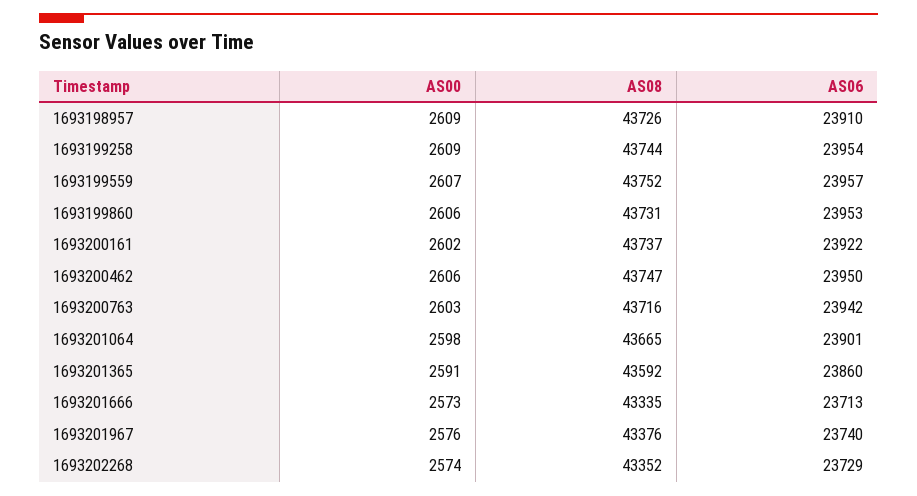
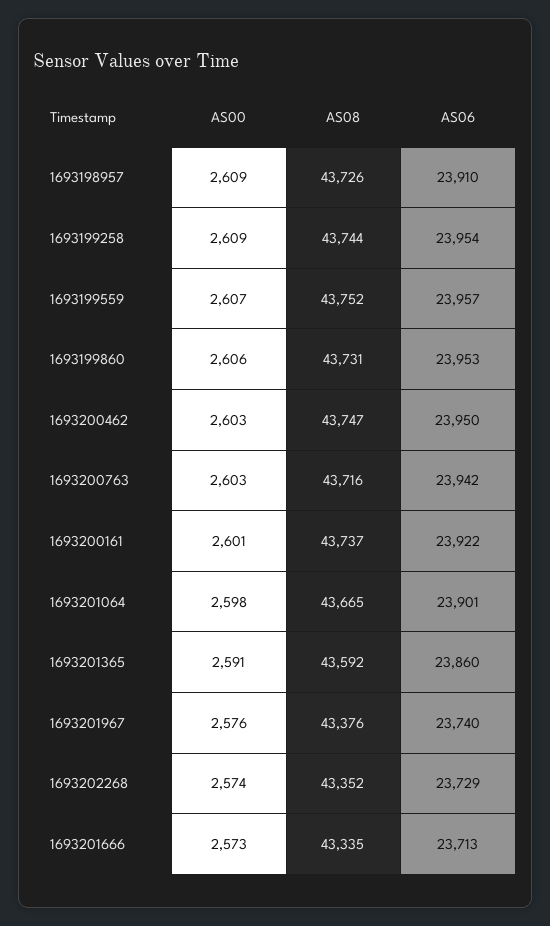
AS00, 1693200161: 2602 -> 2601
AS00, 1693200462: 2606 -> 2603

